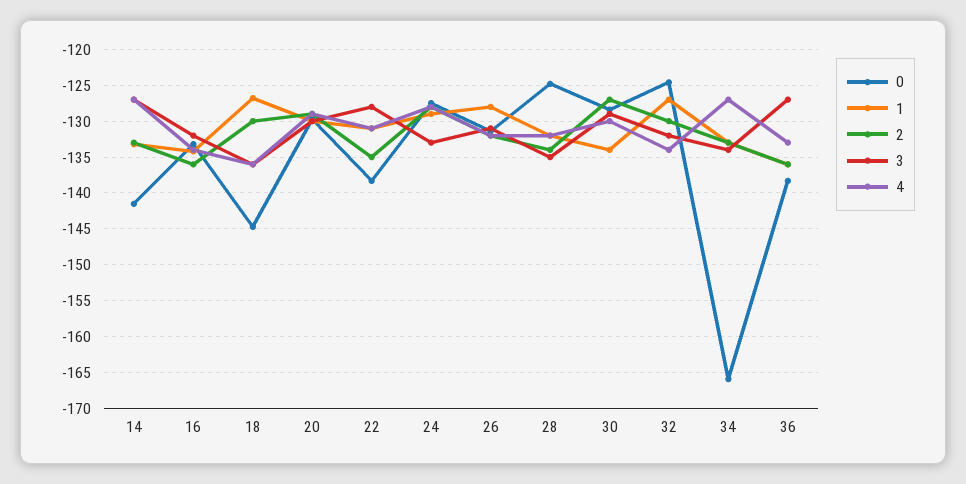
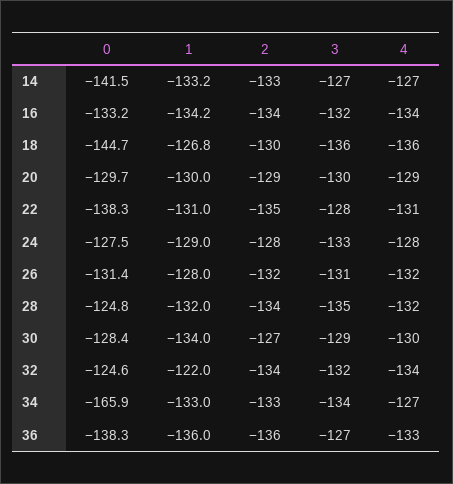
2, 16: -136 -> -134
1, 32: -127 -> -122
2, 32: -130 -> -134

